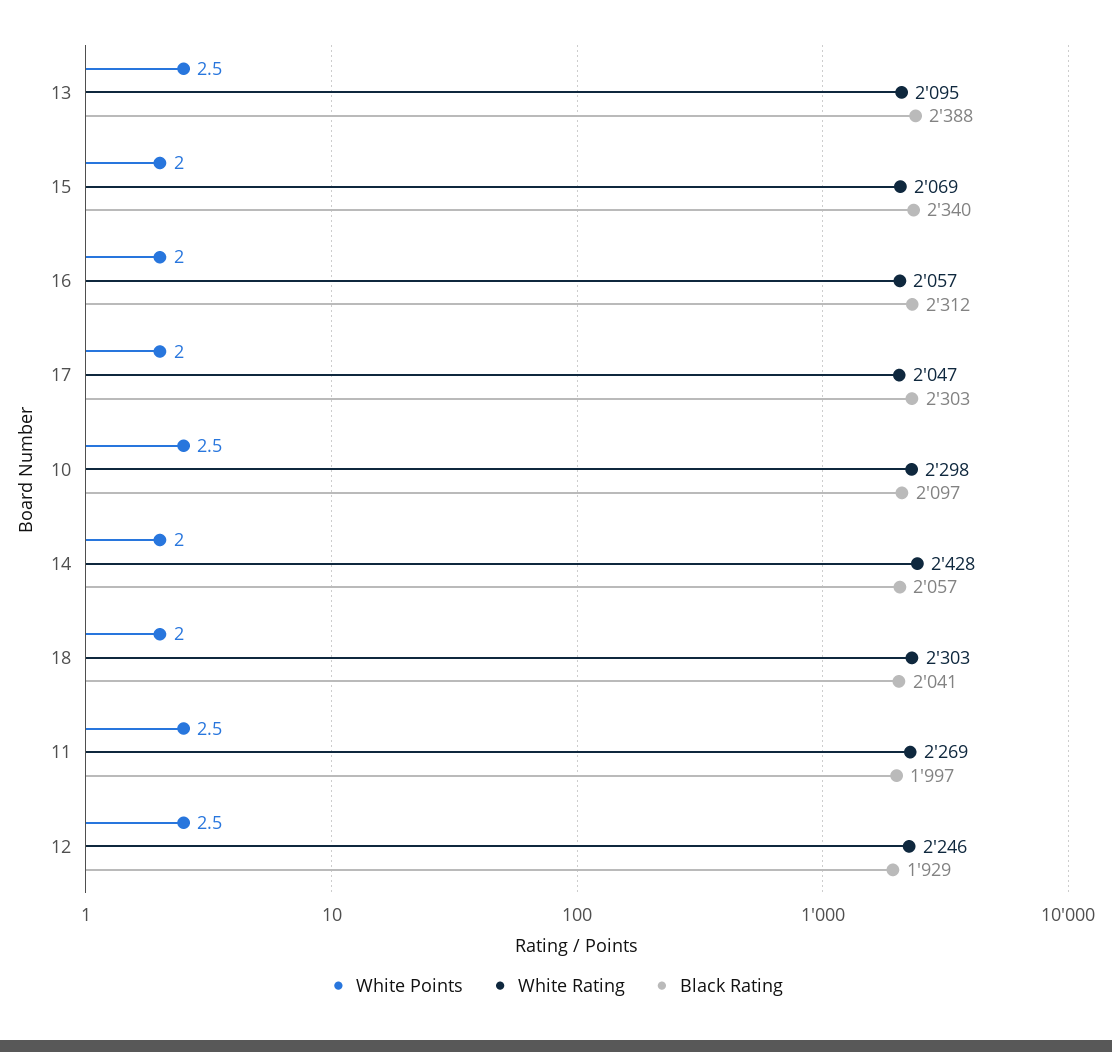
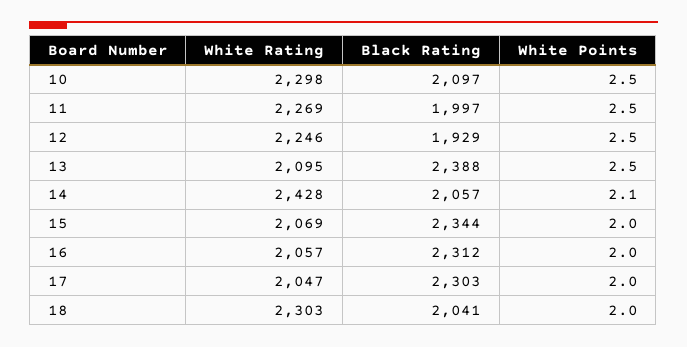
Black Rating, 15: 2340 -> 2344
White Points, 14: 2 -> 2.1

